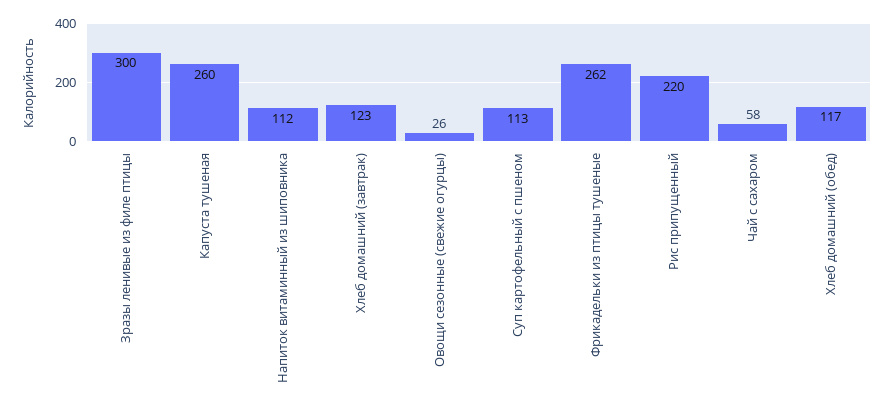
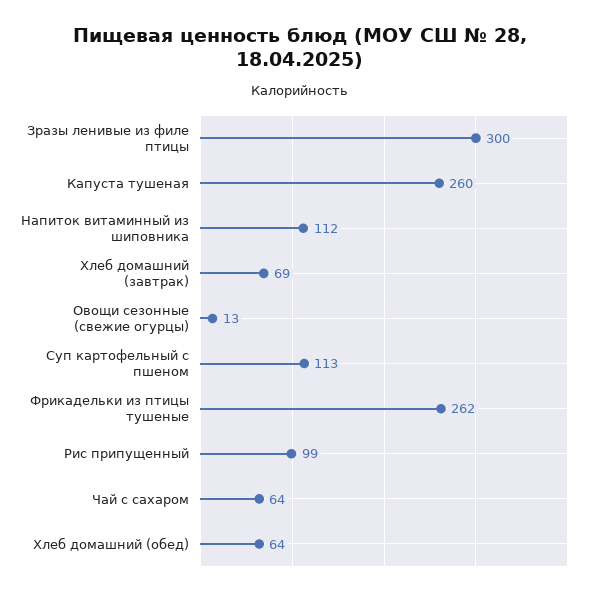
Хлеб домашний (завтрак): 123 -> 69
Овощи сезонные (свежие огурцы): 26 -> 13
Рис припущенный: 220 -> 99
Чай с сахаром: 58 -> 64
Хлеб домашний (обед): 117 -> 64

